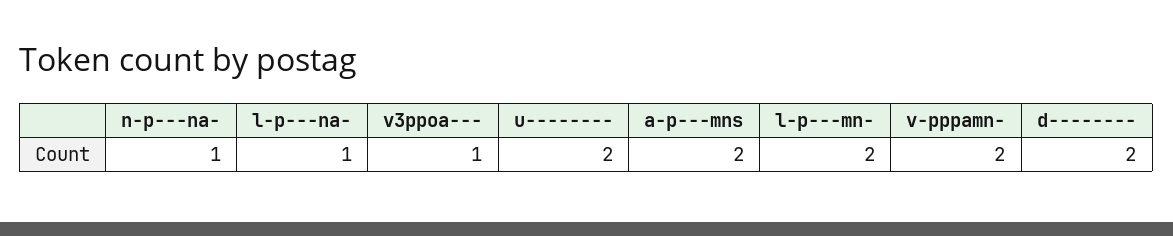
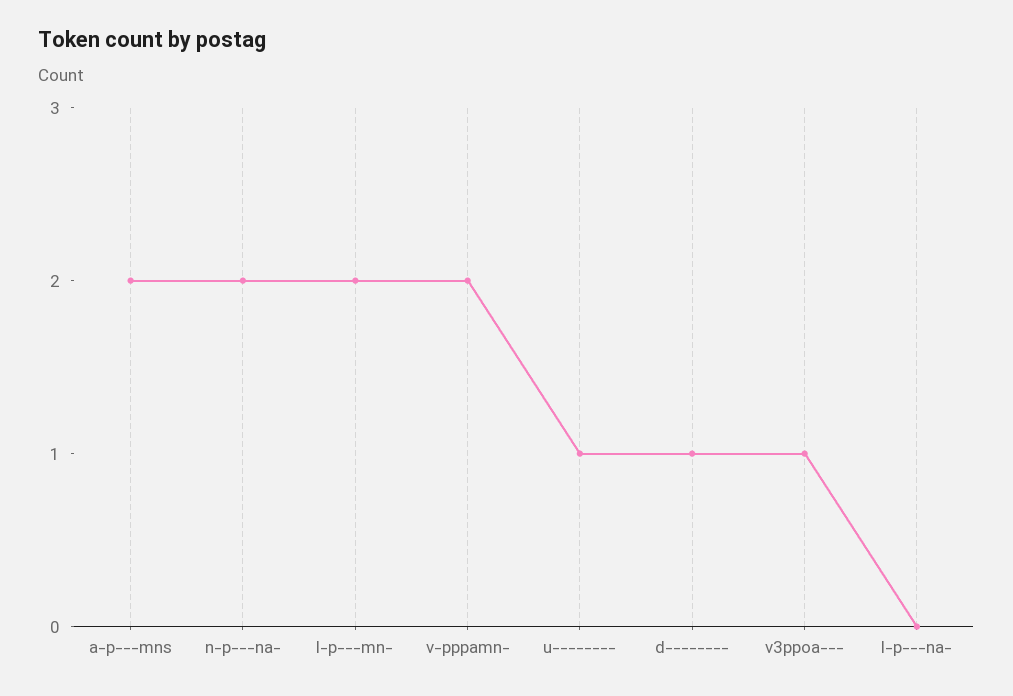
n-p---na-: 1 -> 2
l-p---na-: 1 -> 0
u--------: 2 -> 1
d--------: 2 -> 1

